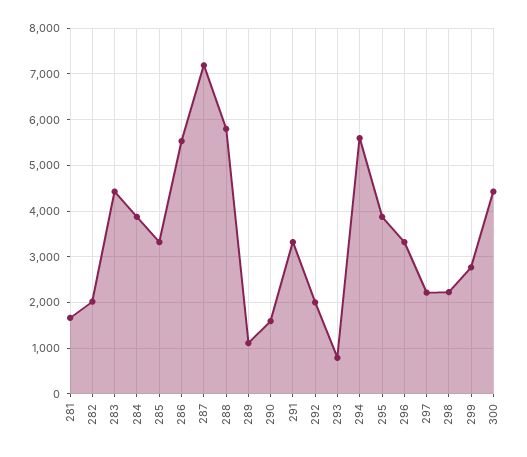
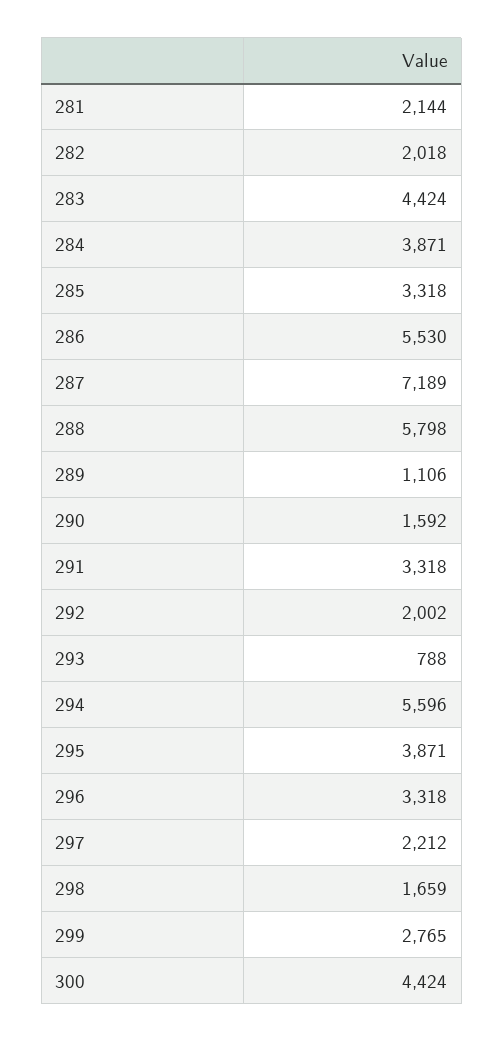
281: 1600 -> 2144
298: 2200 -> 1659

